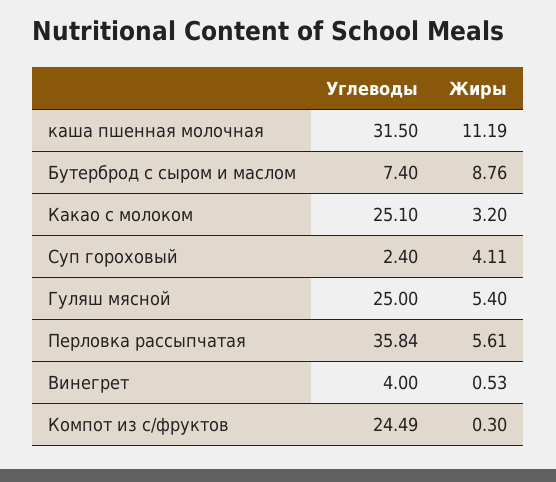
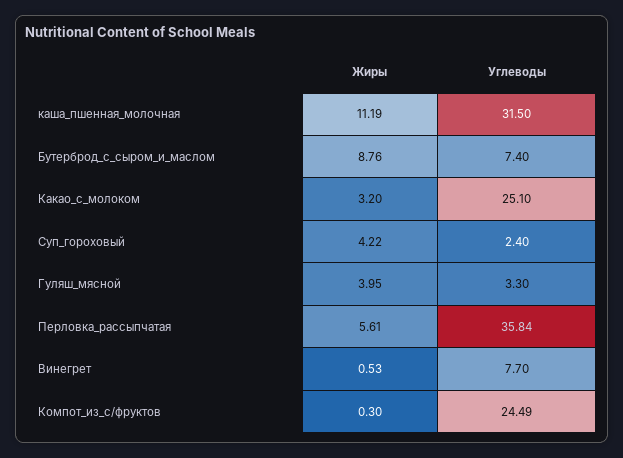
Жиры, Суп гороховый: 4.11 -> 4.22
Углеводы, Гуляш мясной: 25 -> 3.3
Жиры, Гуляш мясной: 5.4 -> 3.95
Углеводы, Винегрет: 4 -> 7.7

